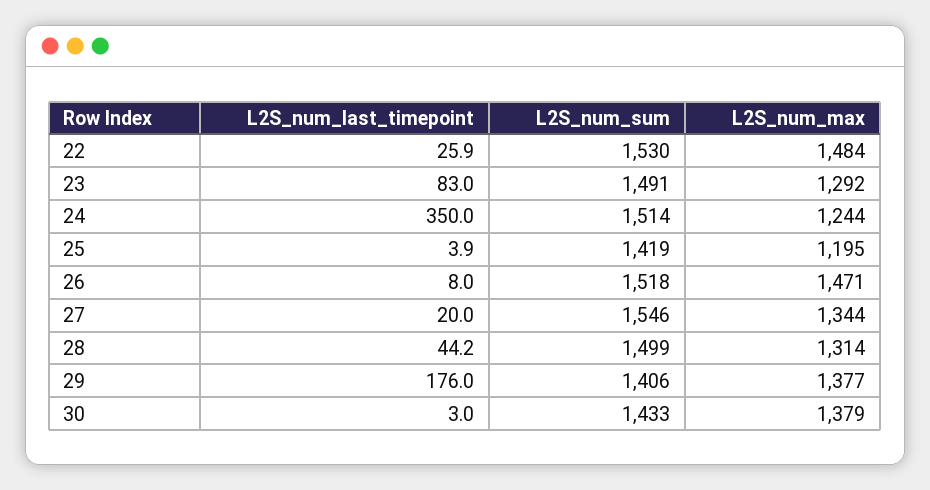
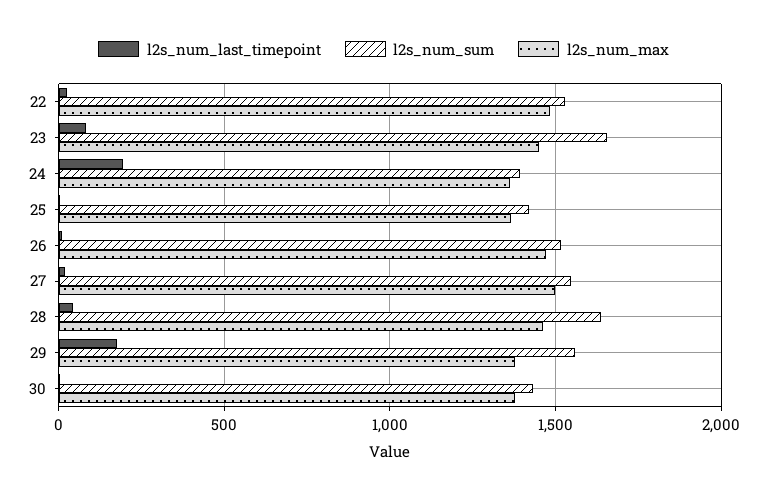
L2S_num_sum, 23: 1491 -> 1650
L2S_num_max, 23: 1292 -> 1450
L2S_num_last_timepoint, 24: 350 -> 200
L2S_num_sum, 24: 1514 -> 1400
L2S_num_max, 24: 1244 -> 1350
L2S_num_max, 25: 1195 -> 1350
L2S_num_max, 27: 1344 -> 1500
L2S_num_sum, 28: 1499 -> 1650
L2S_num_max, 28: 1314 -> 1450
L2S_num_sum, 29: 1406 -> 1550

